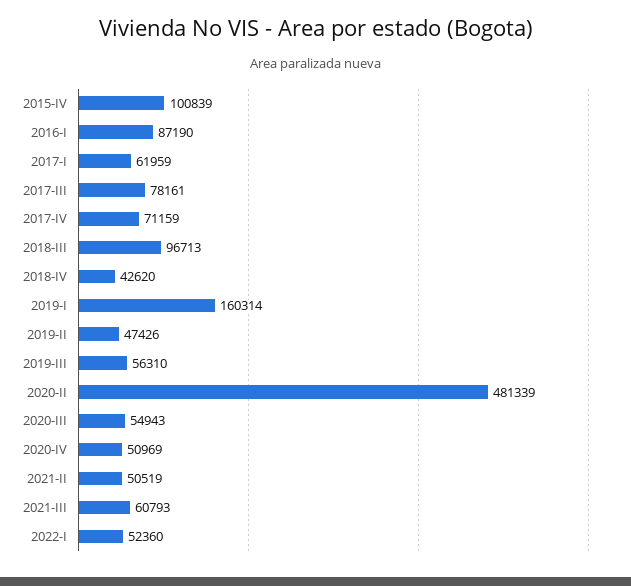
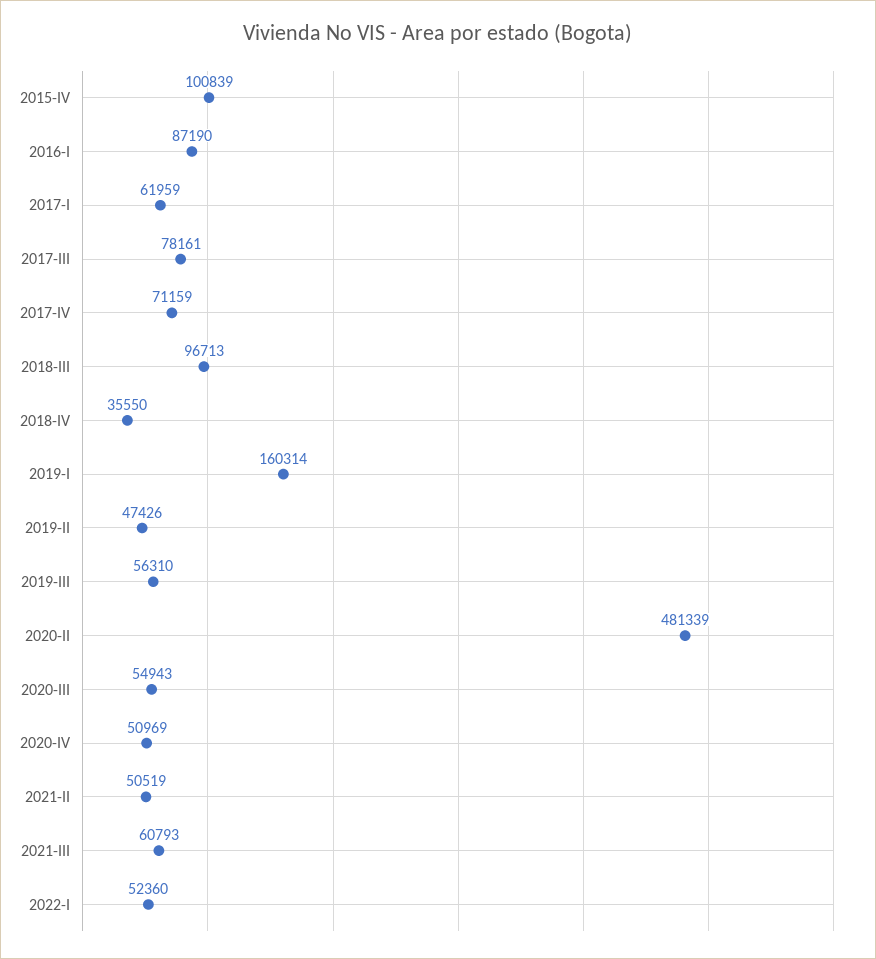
2018-IV: 42620 -> 35550

